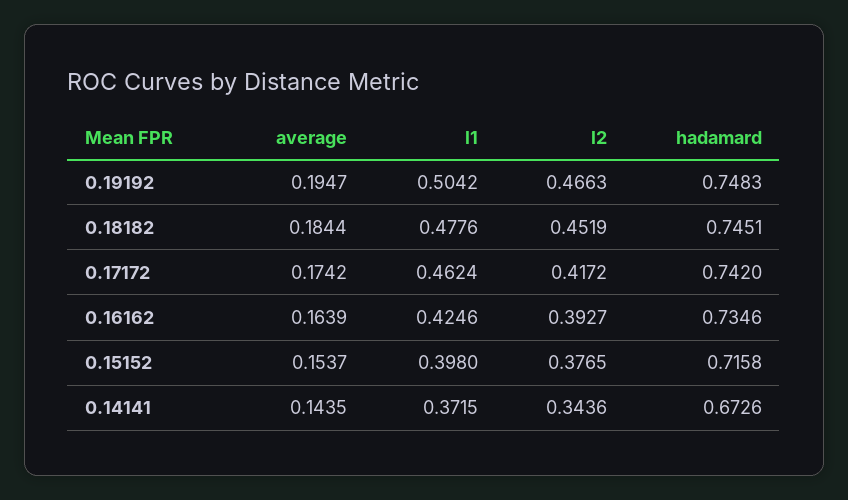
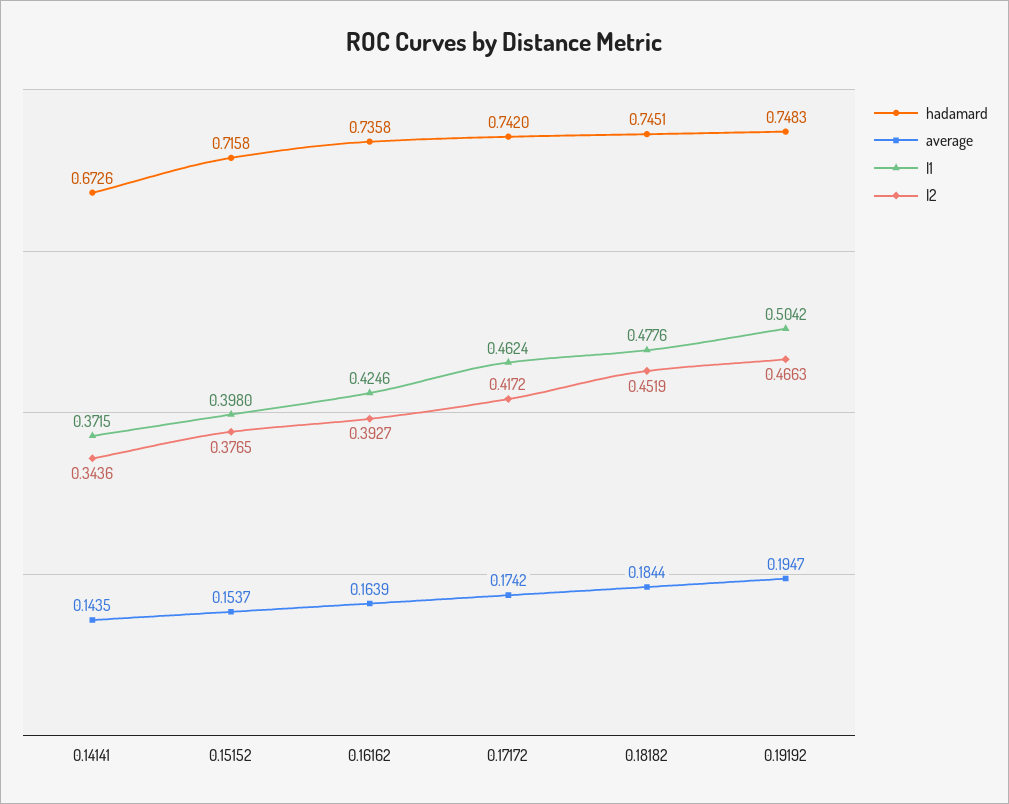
hadamard, 0.16162: 0.7346 -> 0.7358

